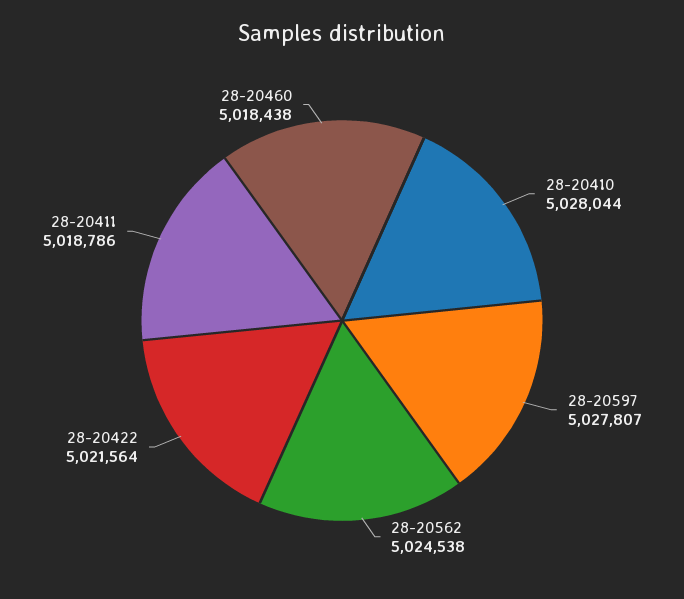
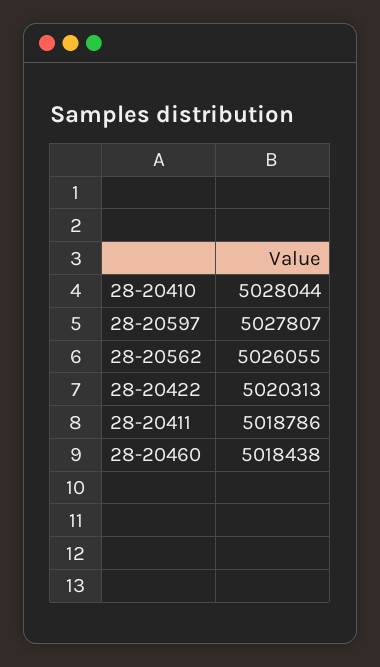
28-20562: 5024538 -> 5026055
28-20422: 5021564 -> 5020313

